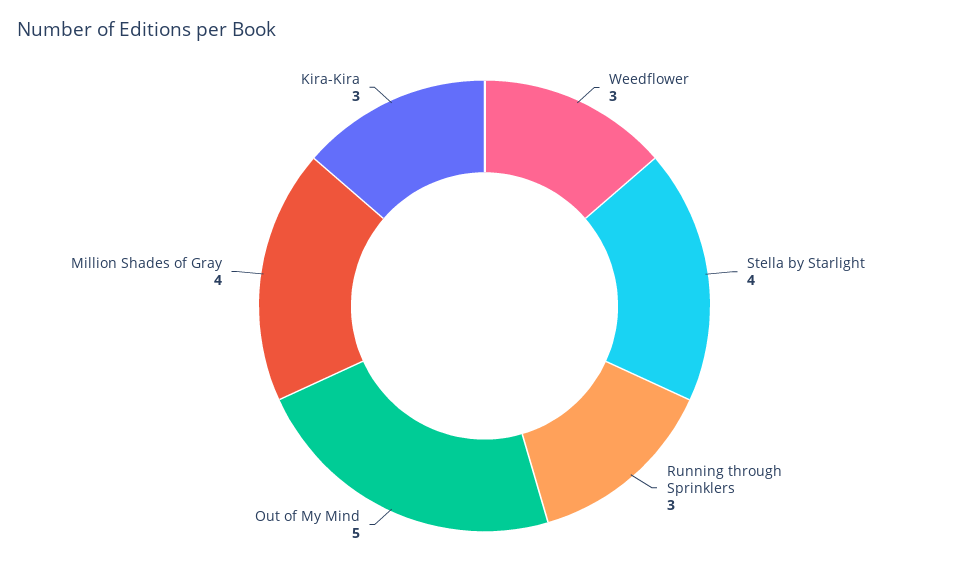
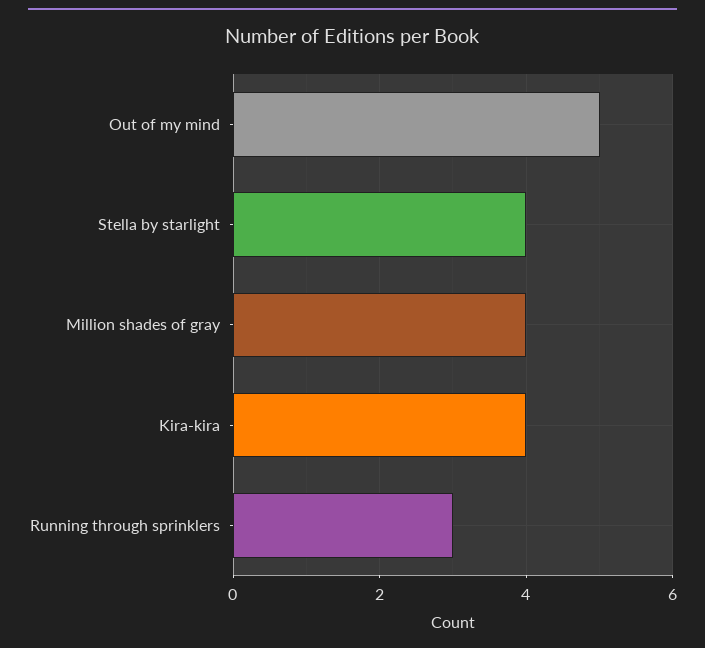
Weedflower: 3 -> none
Kira-Kira: 3 -> 4

